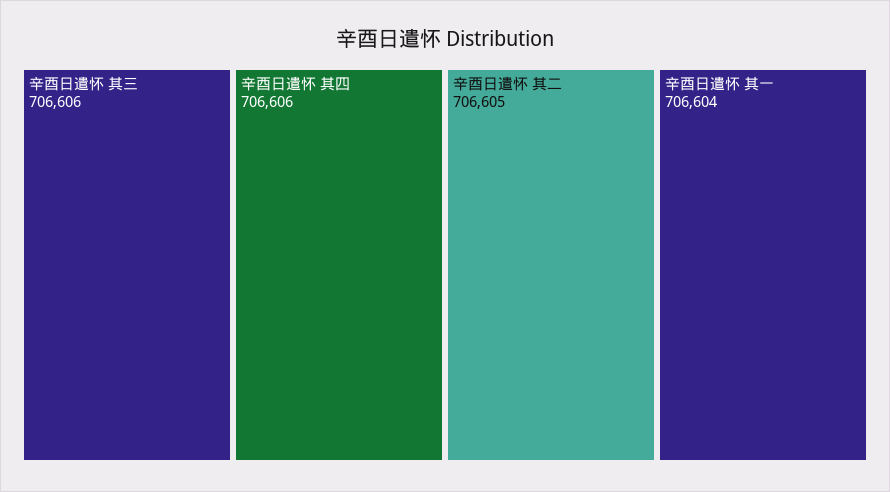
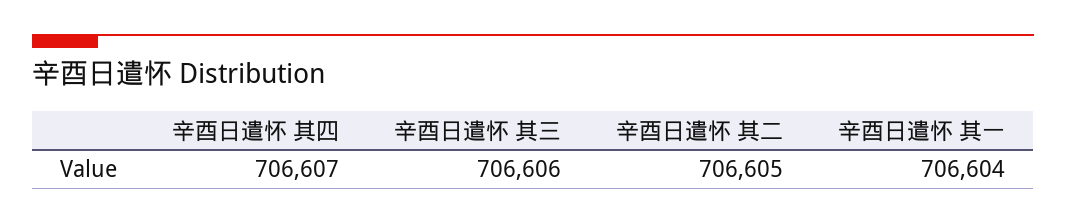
辛酉日遣怀 其四: 706606 -> 706607

